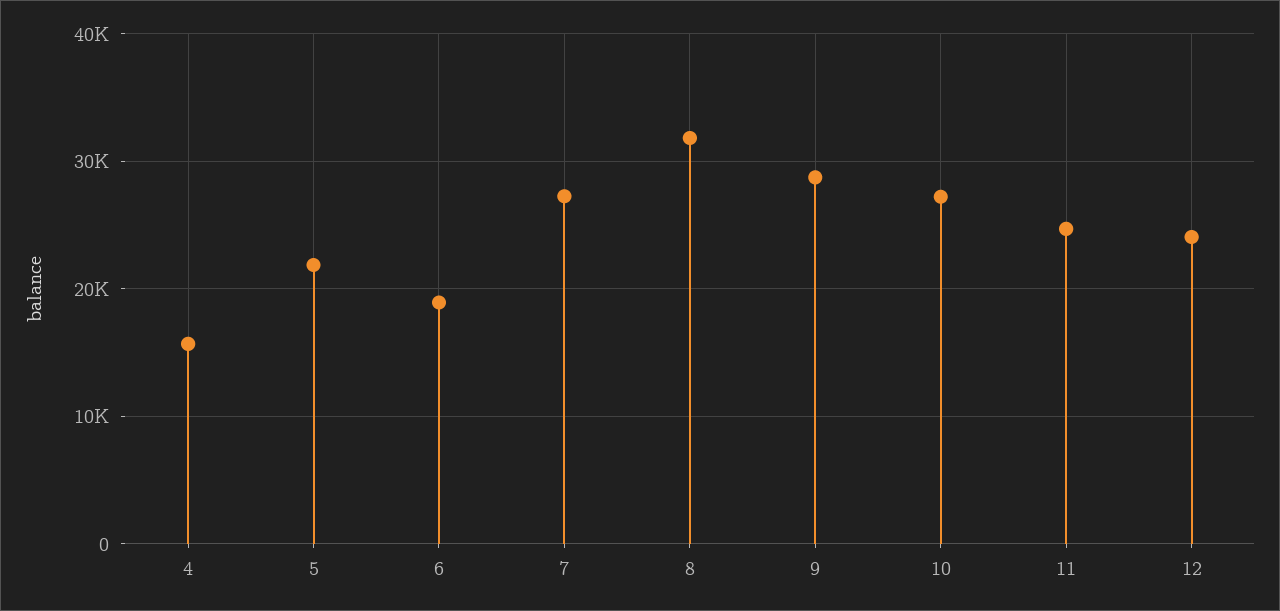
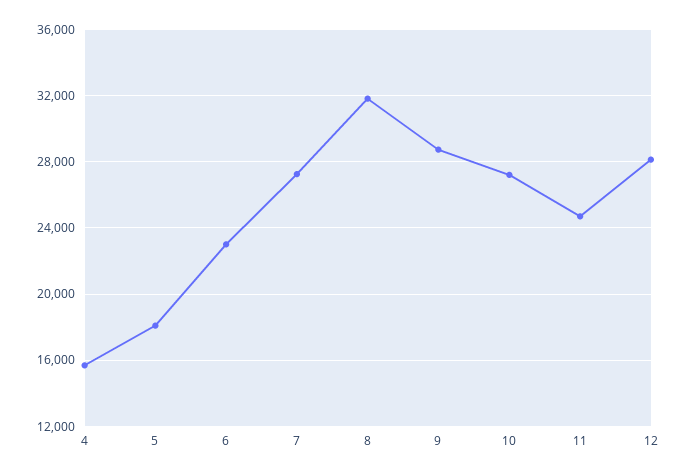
5: 22000 -> 18000
6: 19000 -> 23000
12: 24000 -> 28000

